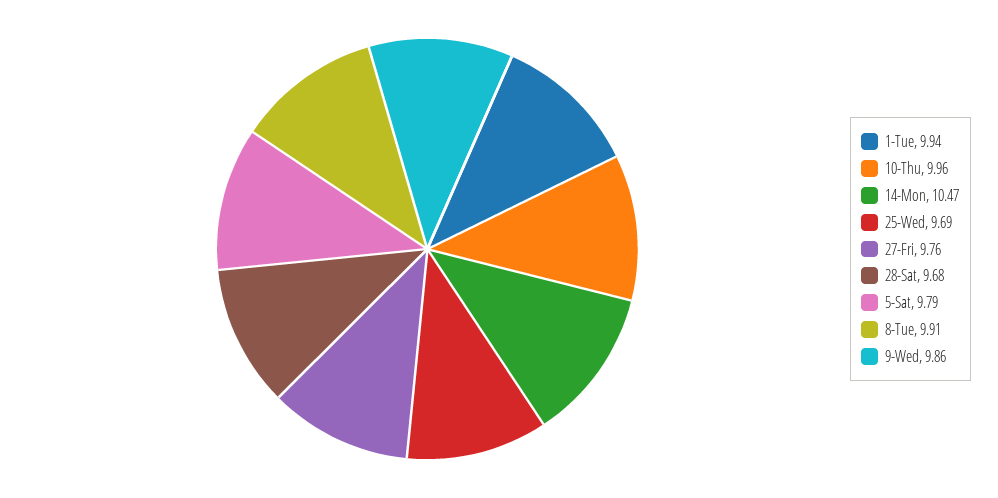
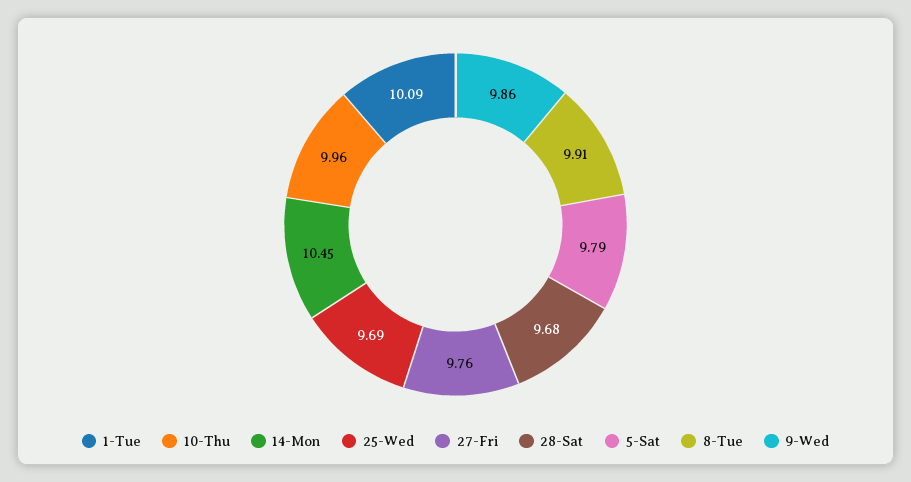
1-Tue: 9.94 -> 10.09
14-Mon: 10.47 -> 10.45

